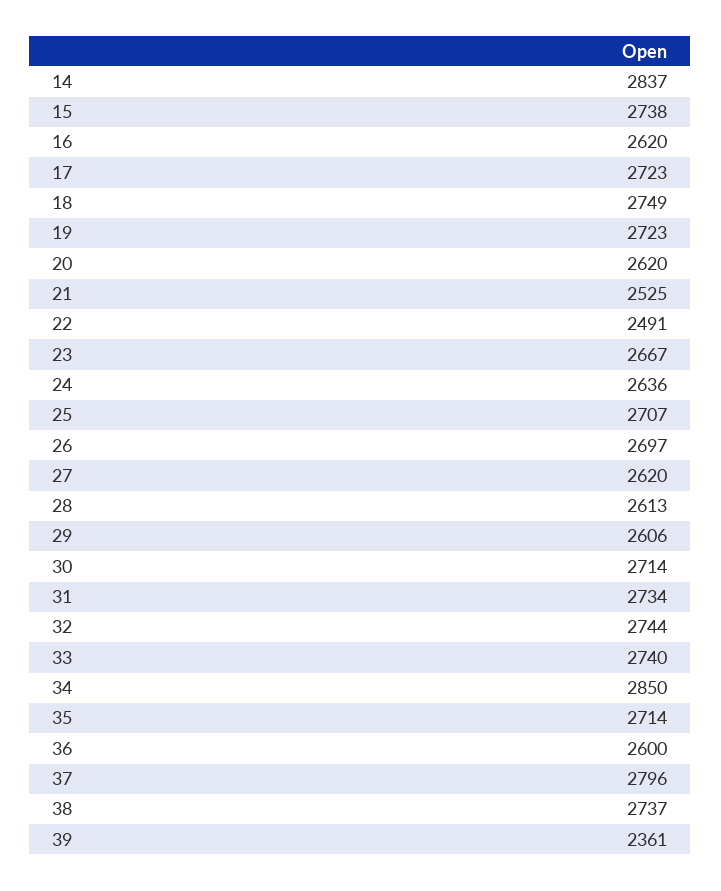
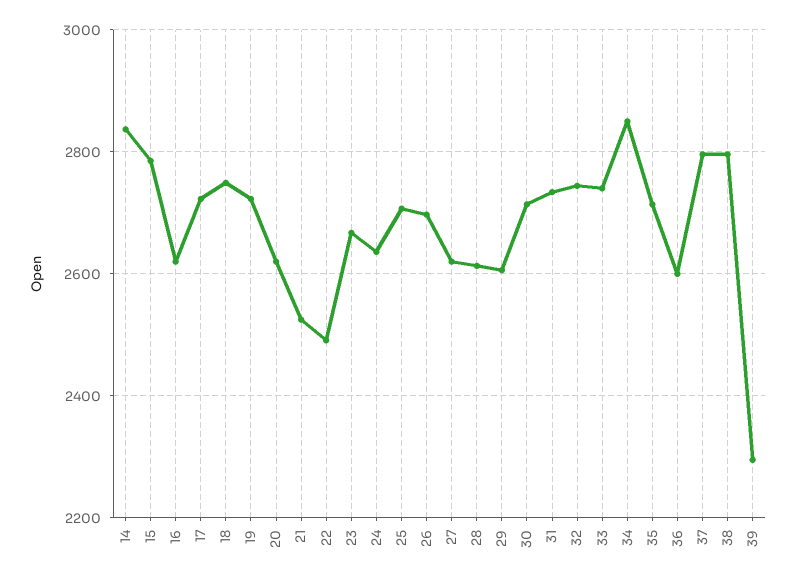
15: 2738 -> 2780
38: 2737 -> 2800
39: 2361 -> 2300

